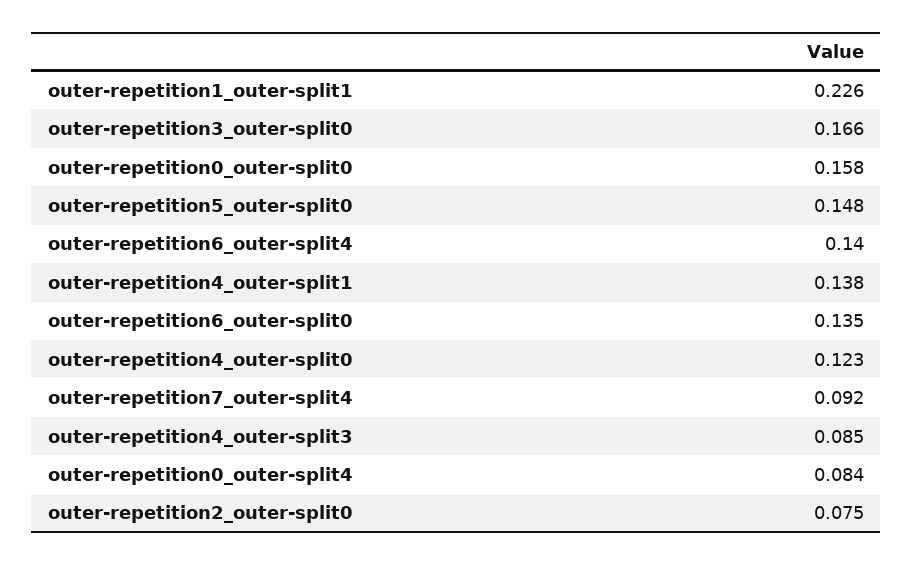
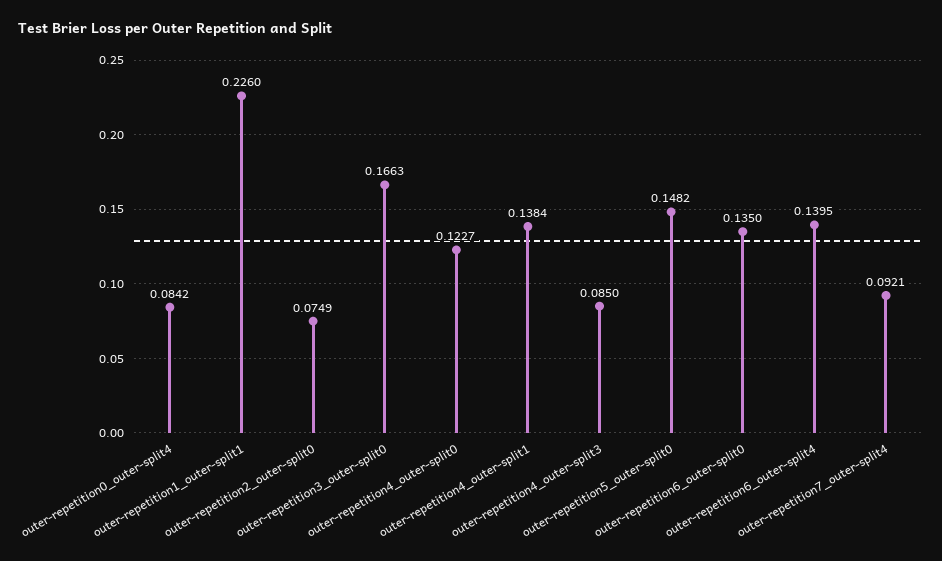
outer-repetition0_outer-split0: 0.158 -> none

